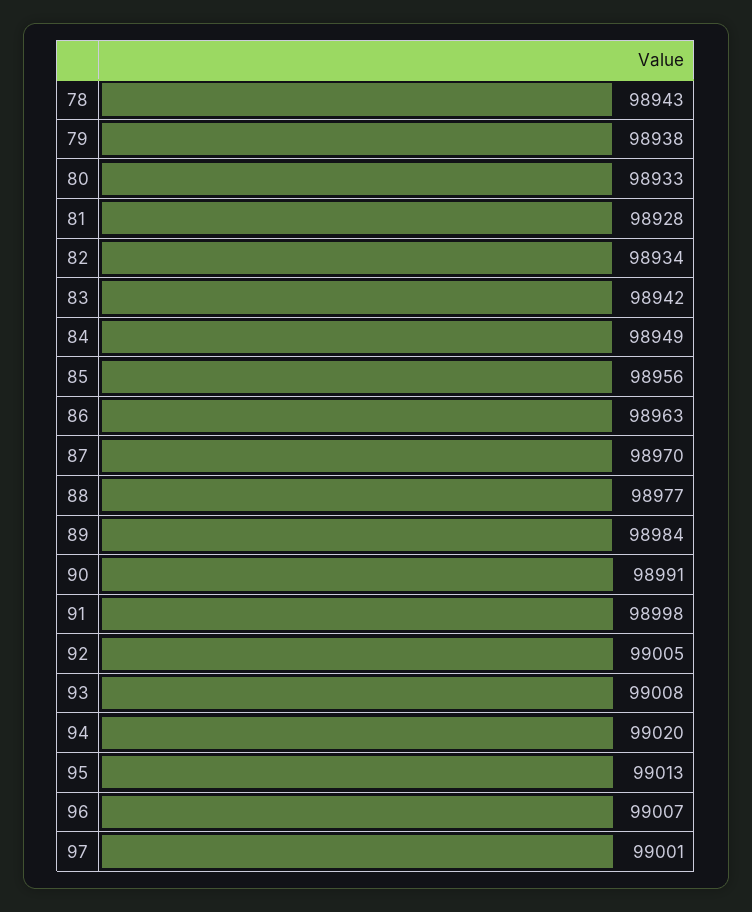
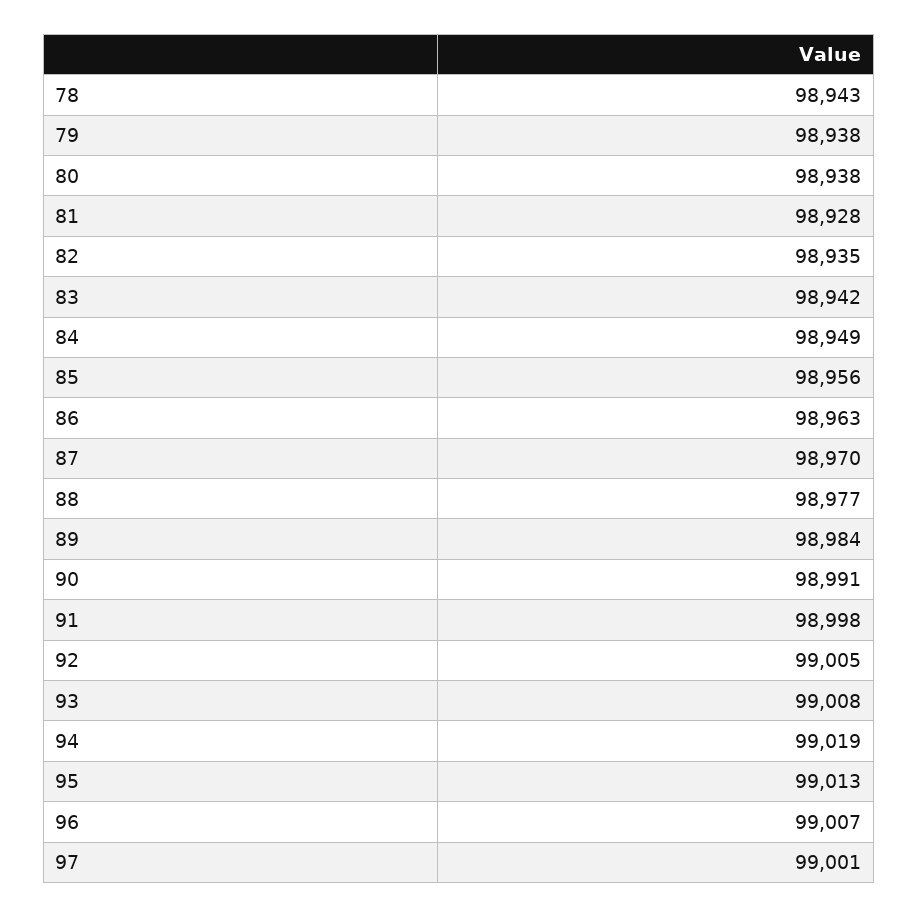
80: 98933 -> 98938
82: 98934 -> 98935
94: 99020 -> 99019

